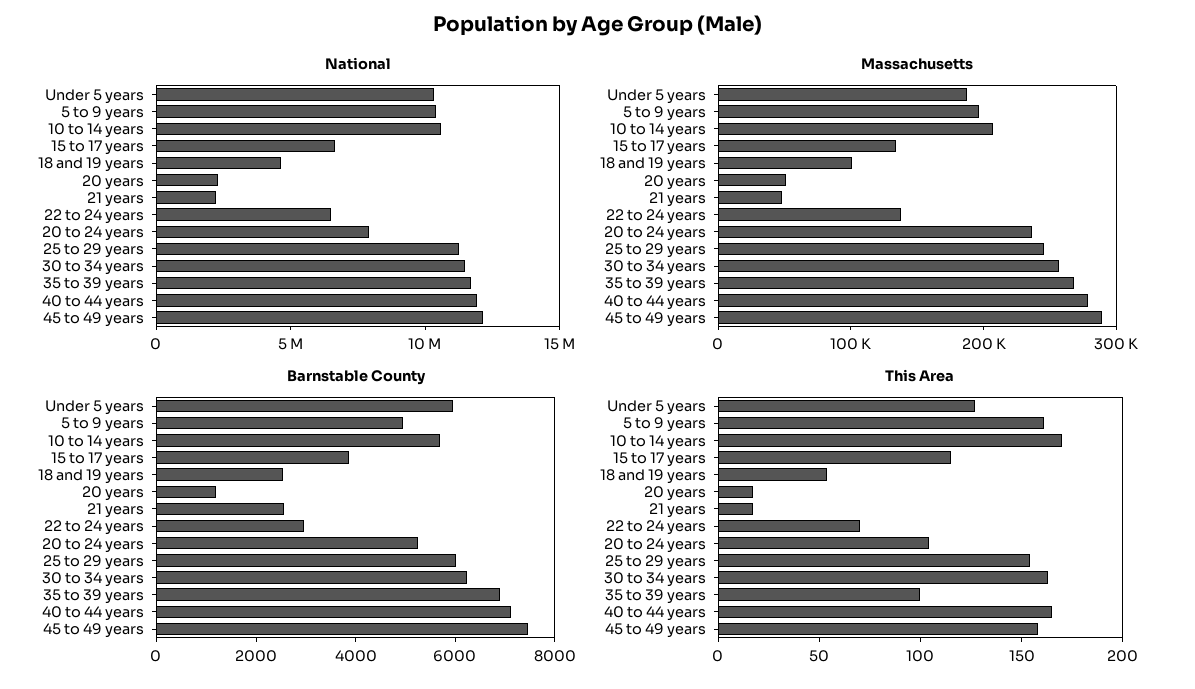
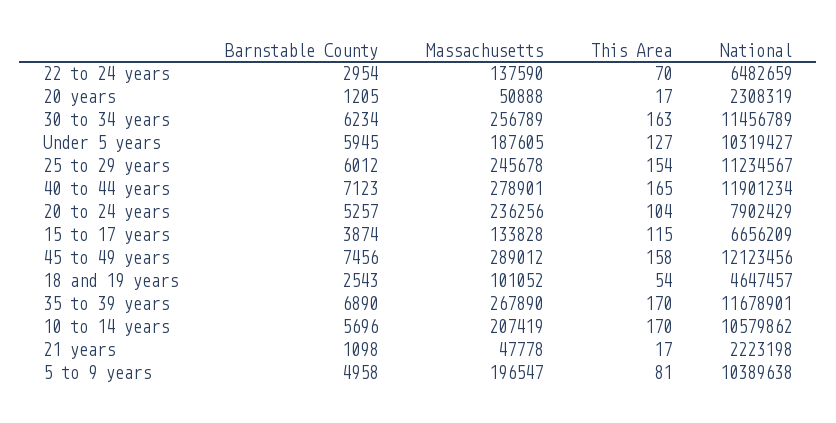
Barnstable County, 21 years: 2500 -> 1098
This Area, 5 to 9 years: 160 -> 81
This Area, 35 to 39 years: 100 -> 170

